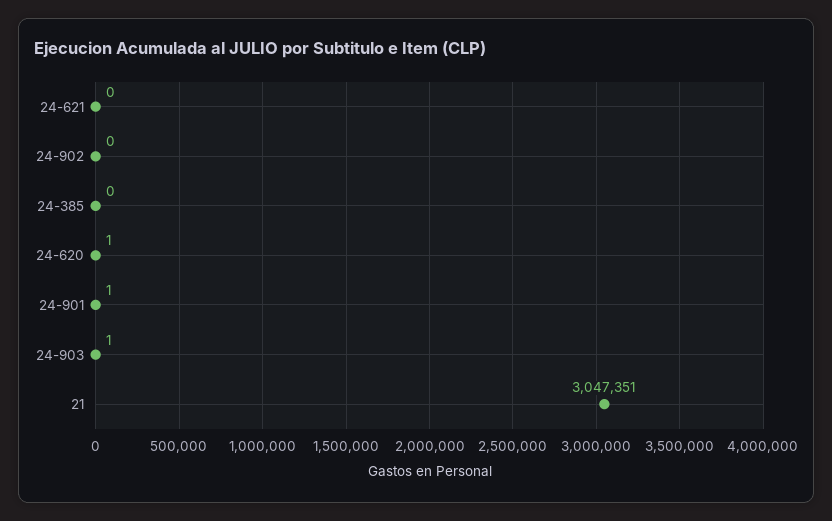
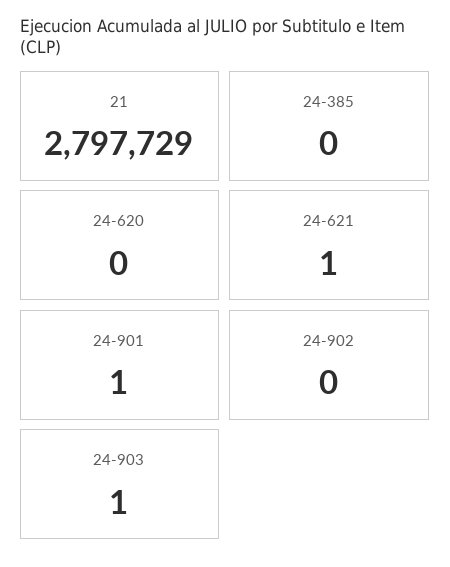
24-621: 0 -> 1
24-620: 1 -> 0
21: 3047351 -> 2797729

